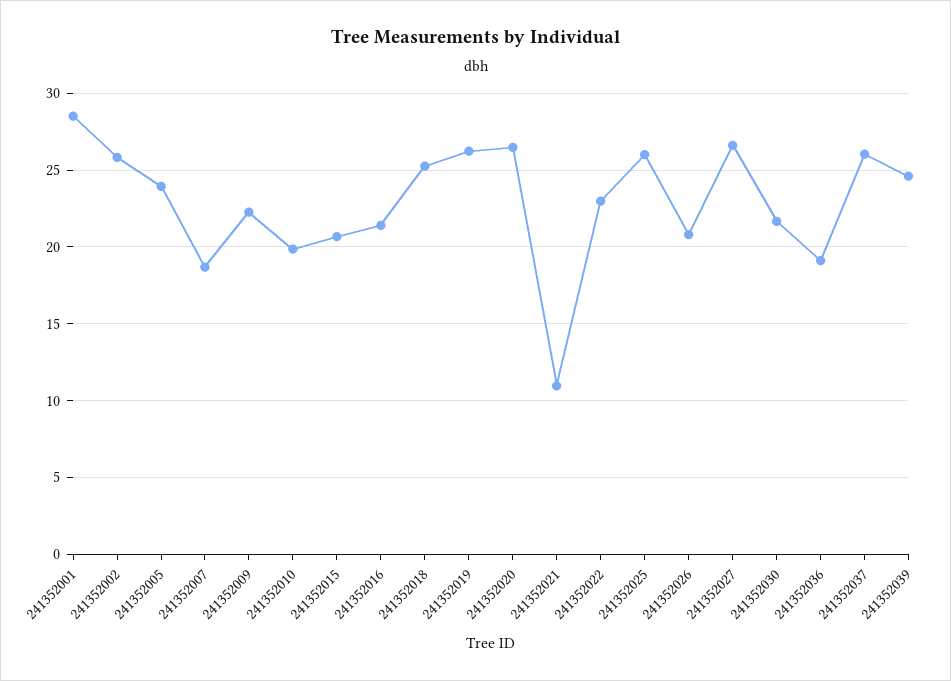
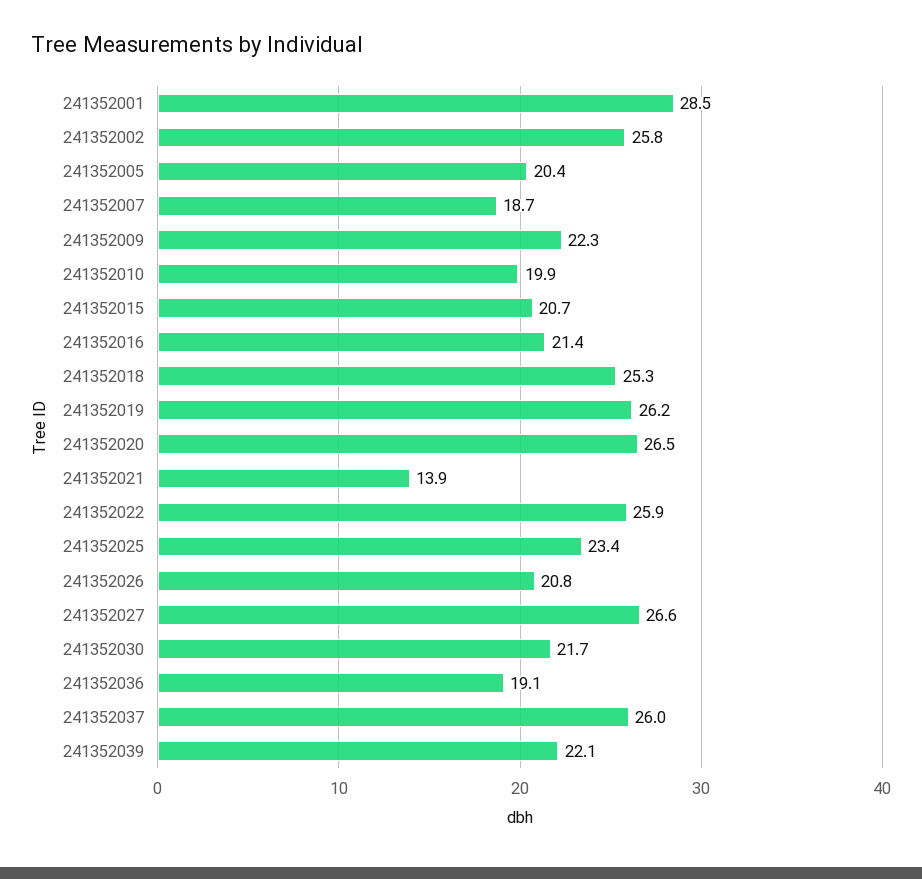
241352005: 24 -> 20.4
241352021: 11 -> 13.9
241352022: 23 -> 25.9
241352025: 26 -> 23.4
241352039: 24.5 -> 22.1

